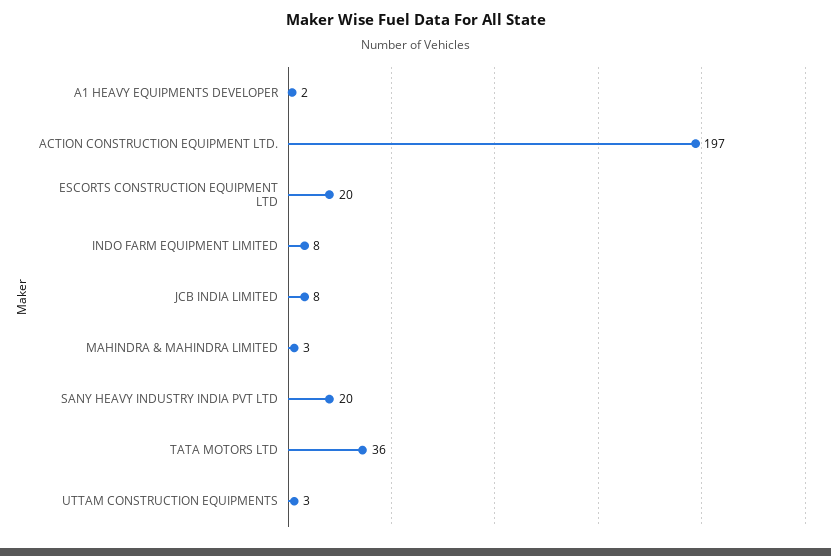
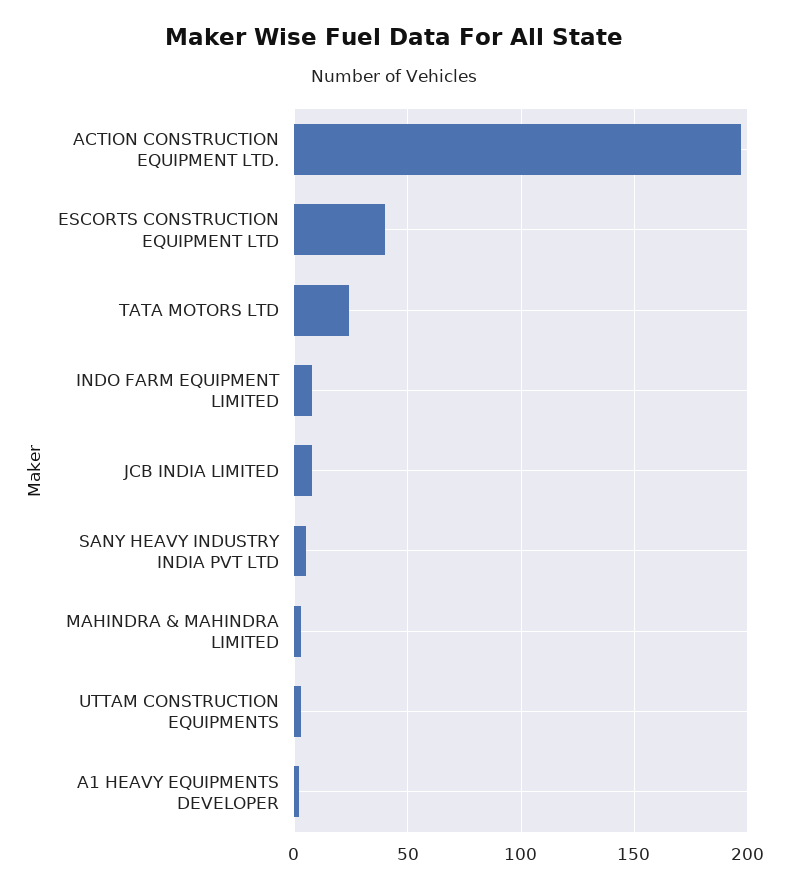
ESCORTS CONSTRUCTION EQUIPMENT LTD: 20 -> 40
SANY HEAVY INDUSTRY INDIA PVT LTD: 20 -> 5
TATA MOTORS LTD: 36 -> 25

